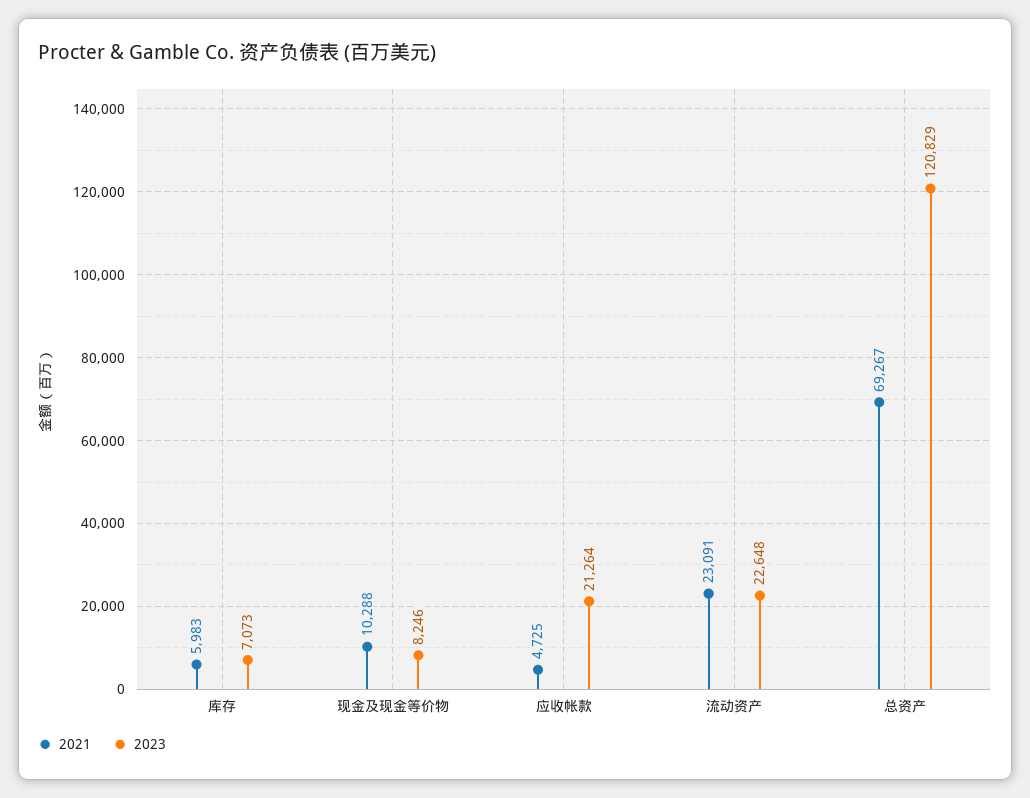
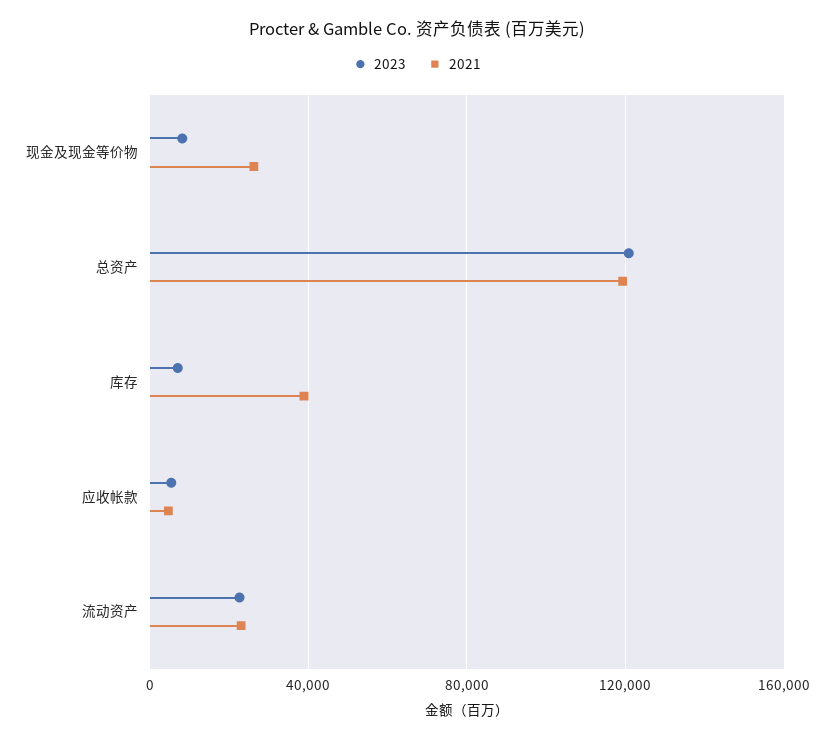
2021, 库存: 5983 -> 40000
2021, 现金及现金等价物: 10288 -> 25000
2023, 应收帐款: 21264 -> 5000
2021, 总资产: 69267 -> 120000

